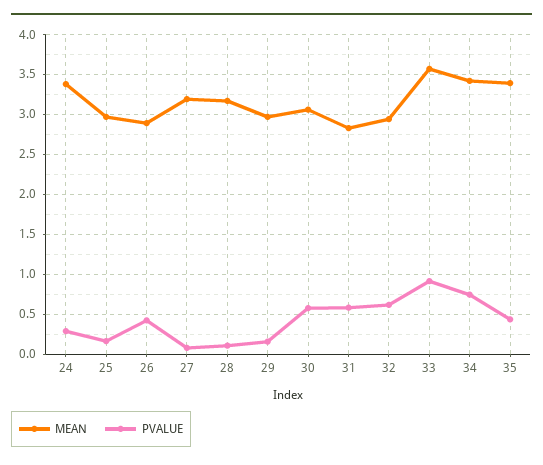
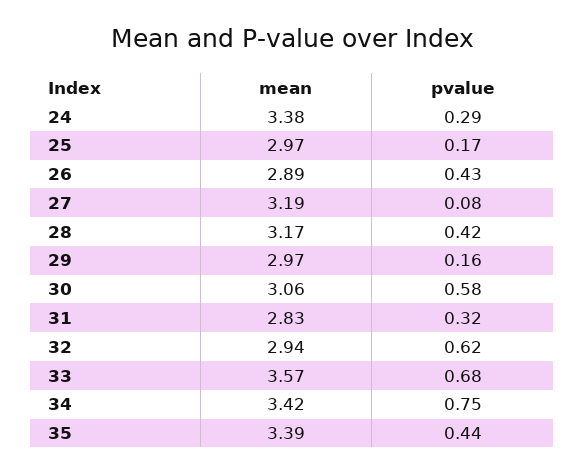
PVALUE, 28: 0.1 -> 0.42
PVALUE, 31: 0.6 -> 0.32
PVALUE, 33: 0.9 -> 0.68

